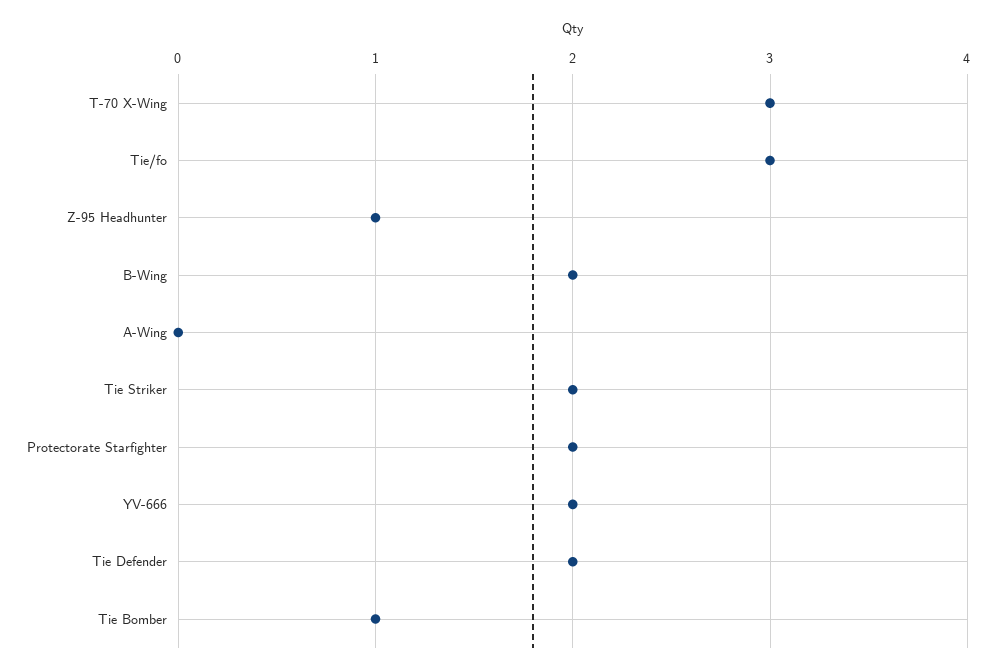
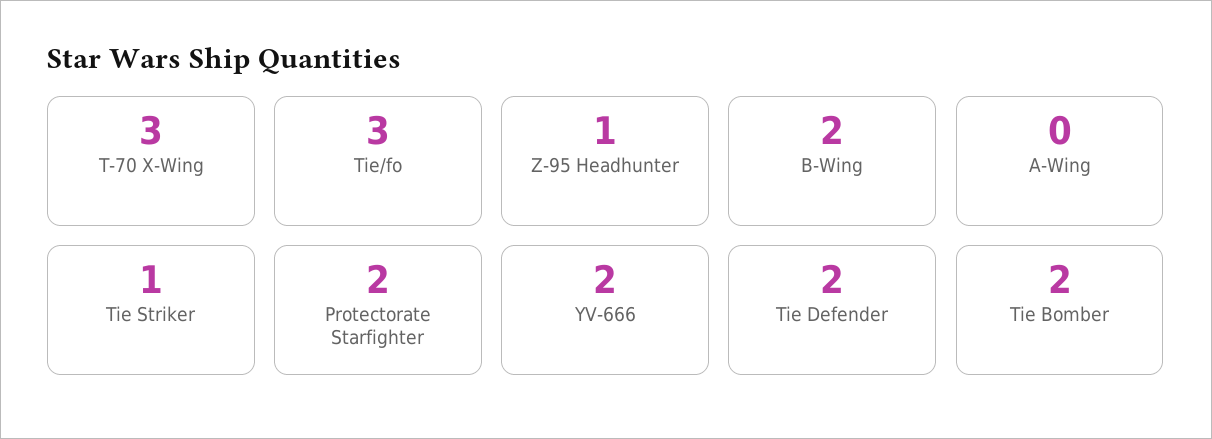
Tie Striker: 2 -> 1
Tie Bomber: 1 -> 2

